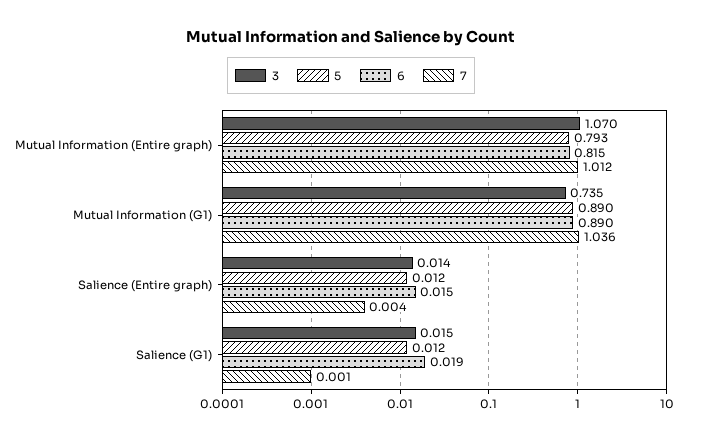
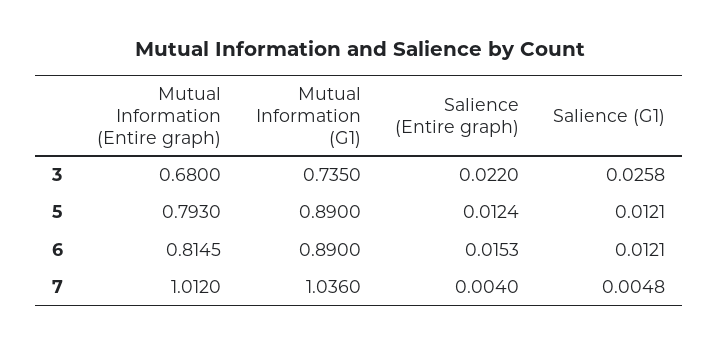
3, Mutual Information (Entire graph): 1.07 -> 0.68
3, Salience (Entire graph): 0.014 -> 0.022
3, Salience (G1): 0.015 -> 0.0258
6, Salience (G1): 0.019 -> 0.0121
7, Salience (G1): 0.001 -> 0.0048

